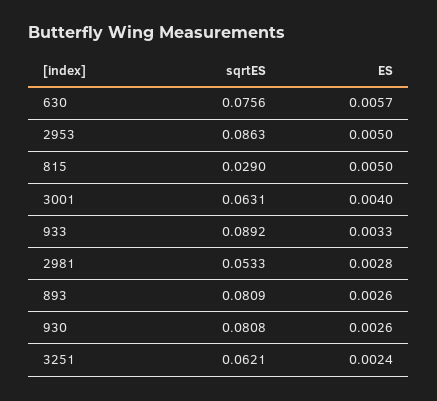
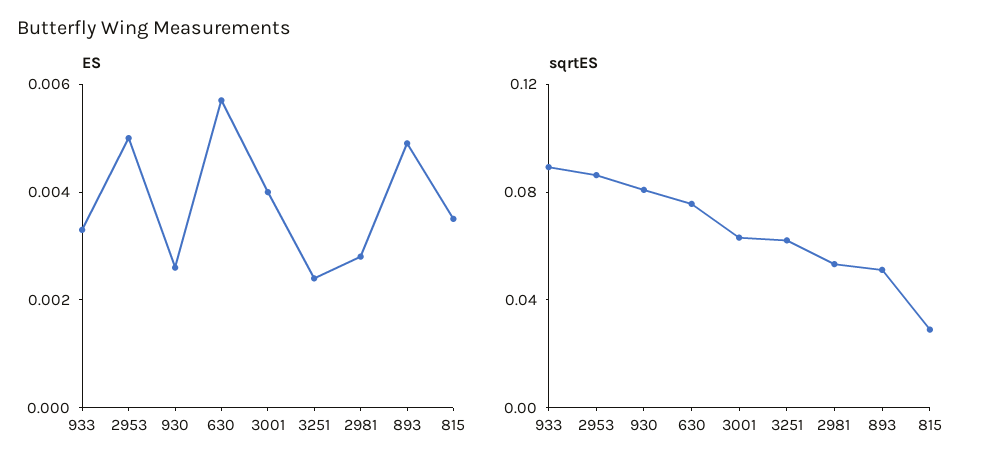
ES, 815: 0.005 -> 0.0035
sqrtES, 893: 0.0809 -> 0.05
ES, 893: 0.0026 -> 0.005

